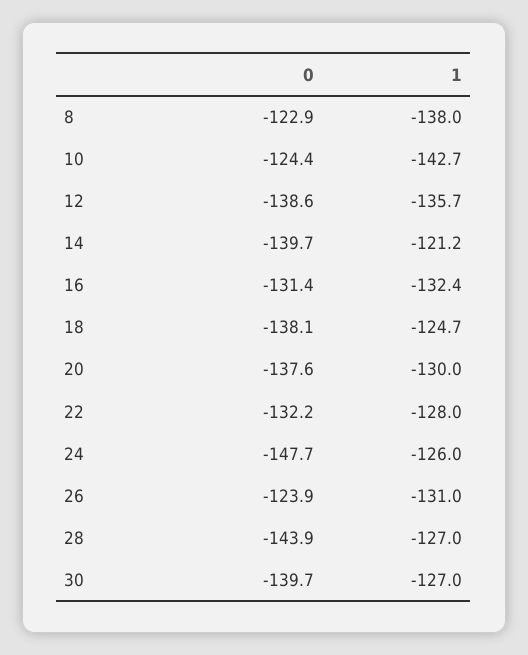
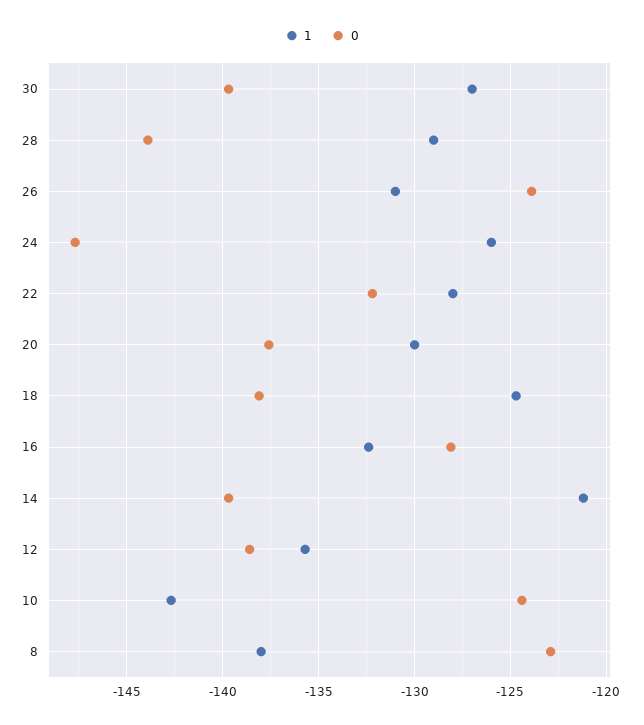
0, 16: -131.4 -> -128
1, 28: -127 -> -129

